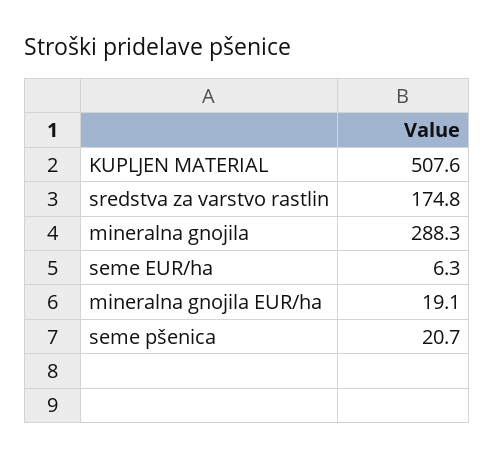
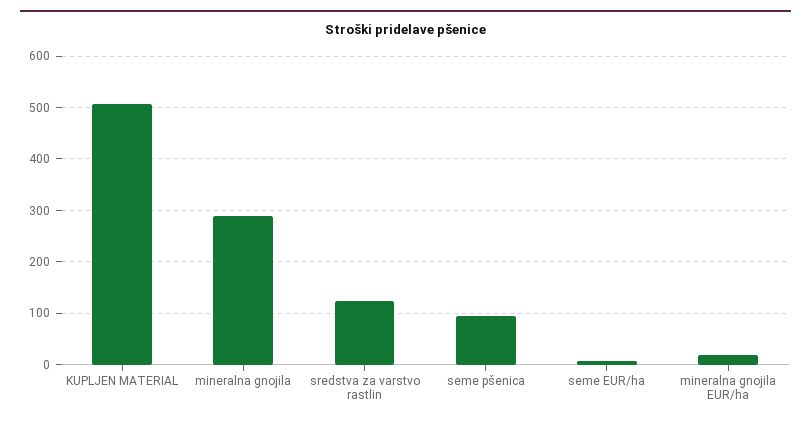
sredstva za varstvo rastlin: 174.8 -> 120
seme pšenica: 20.7 -> 100

